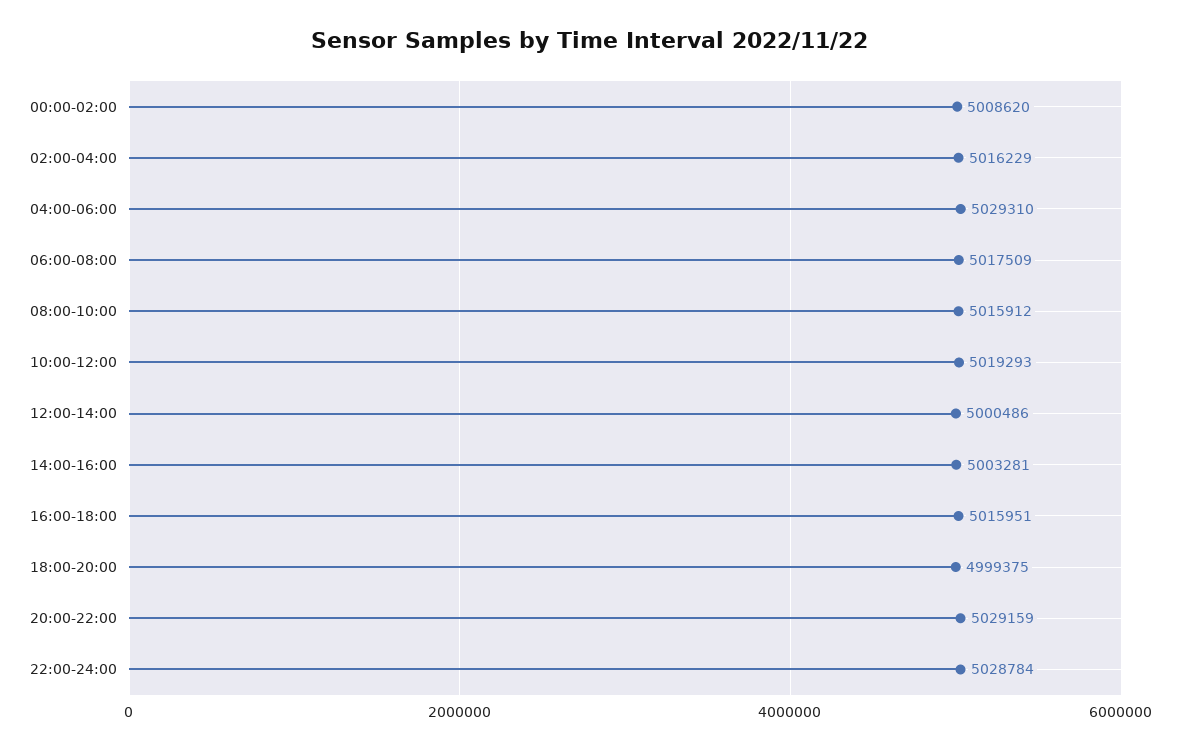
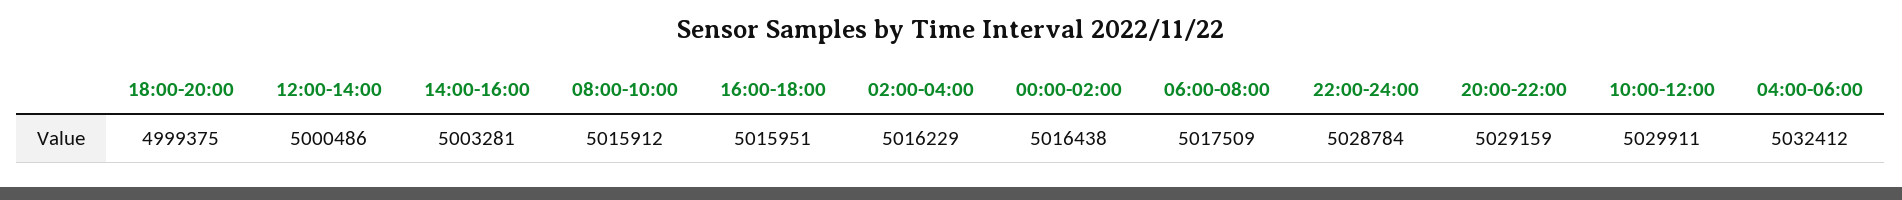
00:00-02:00: 5008620 -> 5016438
04:00-06:00: 5029310 -> 5032412
10:00-12:00: 5019293 -> 5029911

